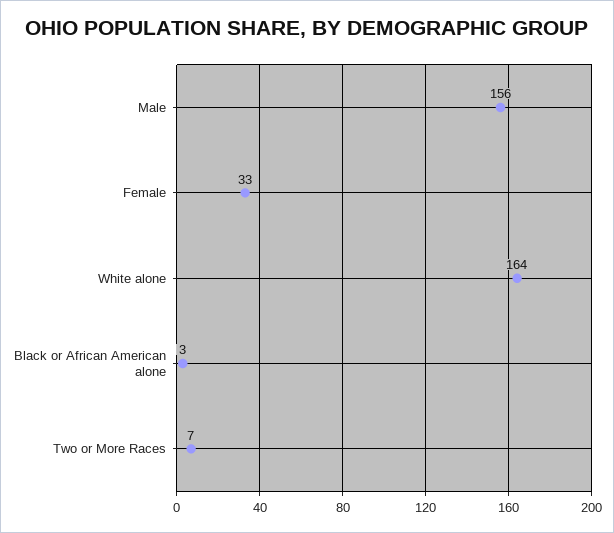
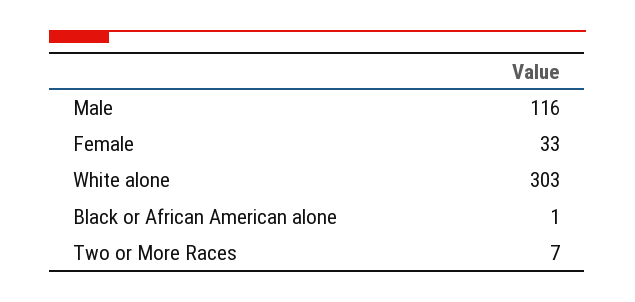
Male: 156 -> 116
White alone: 164 -> 303
Black or African American alone: 3 -> 1

